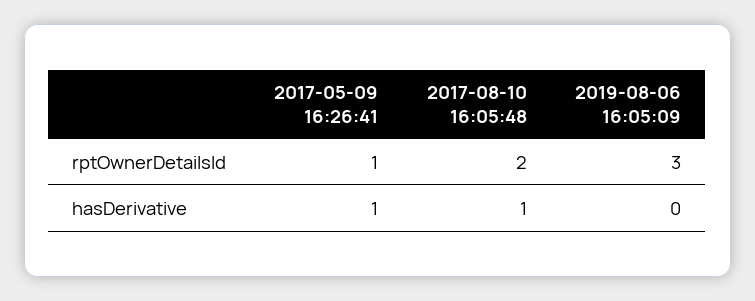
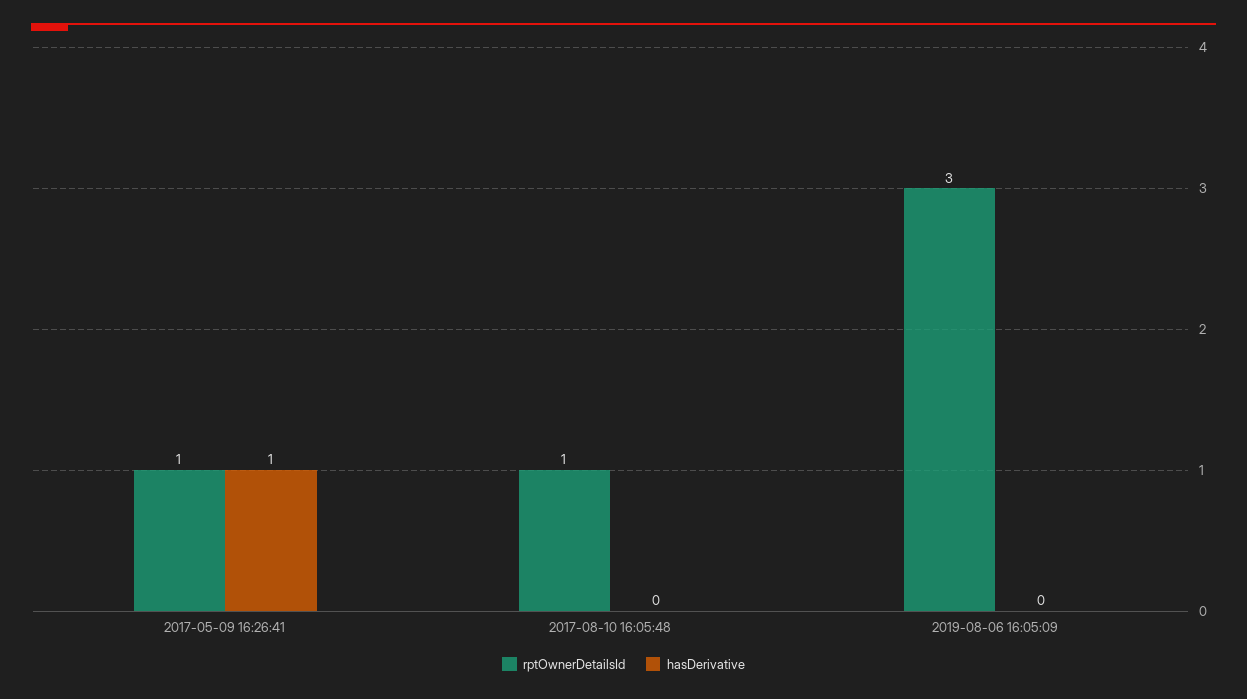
rptOwnerDetailsId, 2017-08-10 16:05:48: 2 -> 1
hasDerivative, 2017-08-10 16:05:48: 1 -> 0

